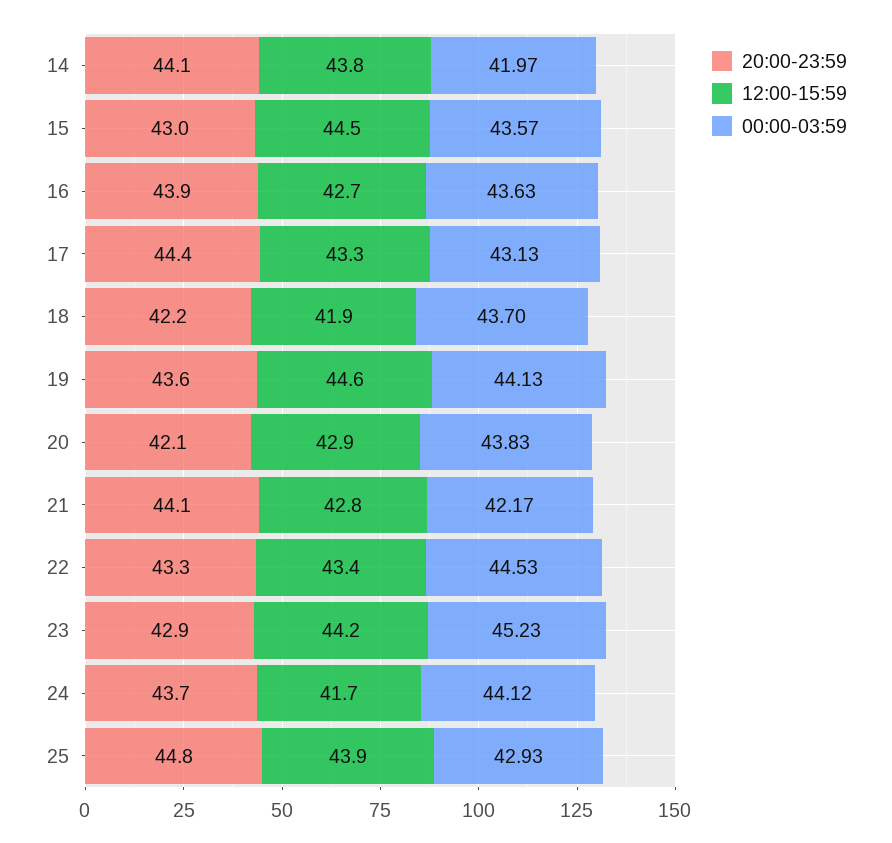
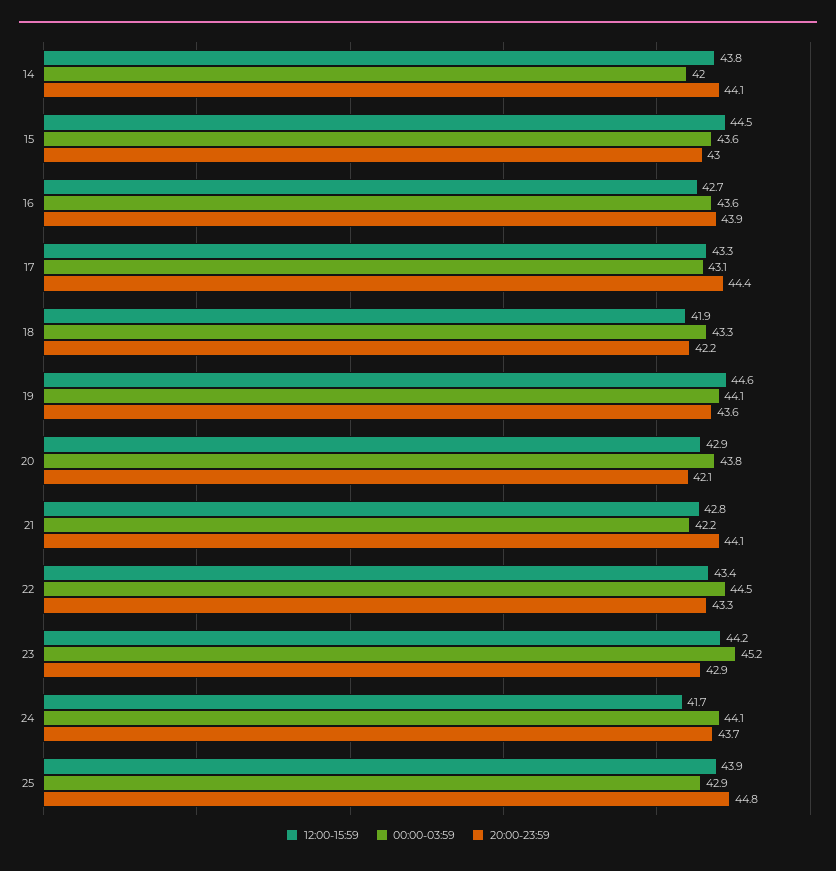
00:00-03:59, 18: 43.7 -> 43.3

